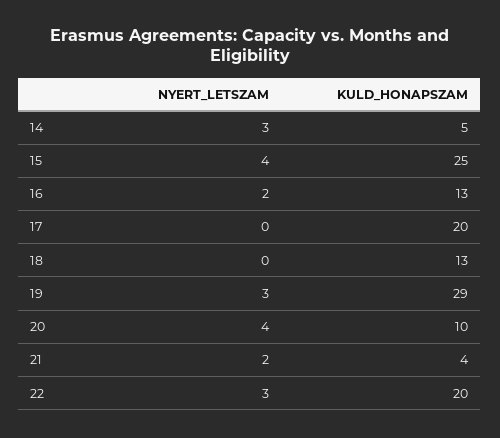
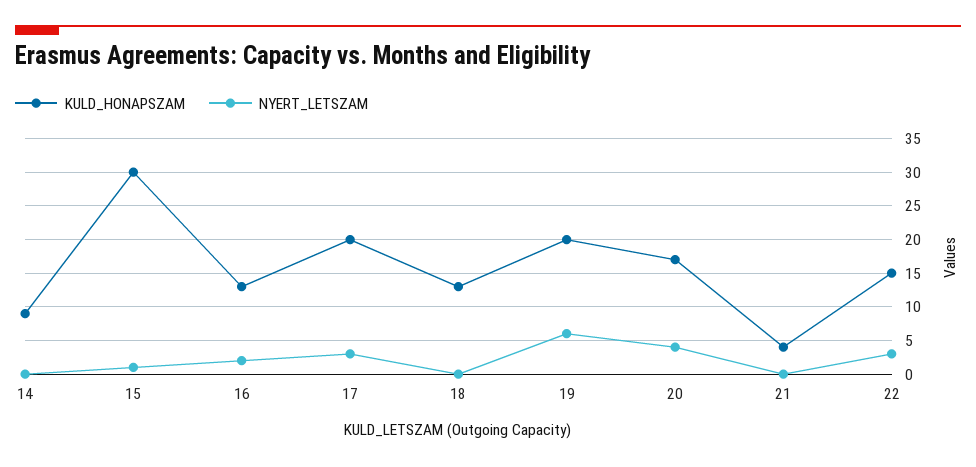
NYERT_LETSZAM, 14: 3 -> 0
KULD_HONAPSZAM, 14: 5 -> 9
NYERT_LETSZAM, 15: 4 -> 1
KULD_HONAPSZAM, 15: 25 -> 30
NYERT_LETSZAM, 17: 0 -> 3
NYERT_LETSZAM, 19: 3 -> 6
KULD_HONAPSZAM, 19: 29 -> 20
KULD_HONAPSZAM, 20: 10 -> 17
NYERT_LETSZAM, 21: 2 -> 0
KULD_HONAPSZAM, 22: 20 -> 15

